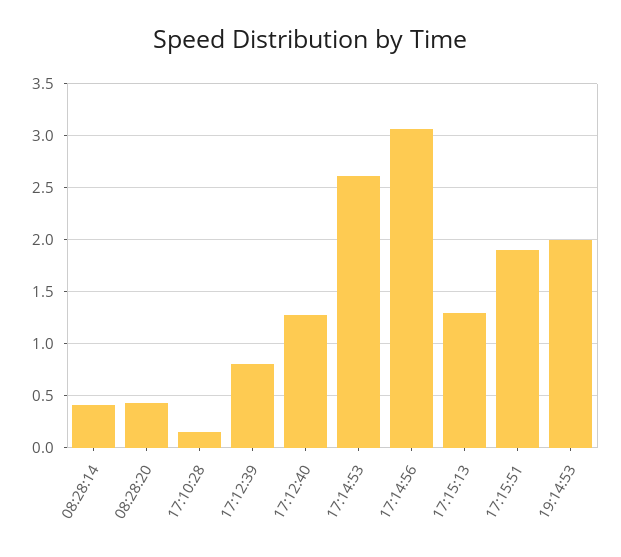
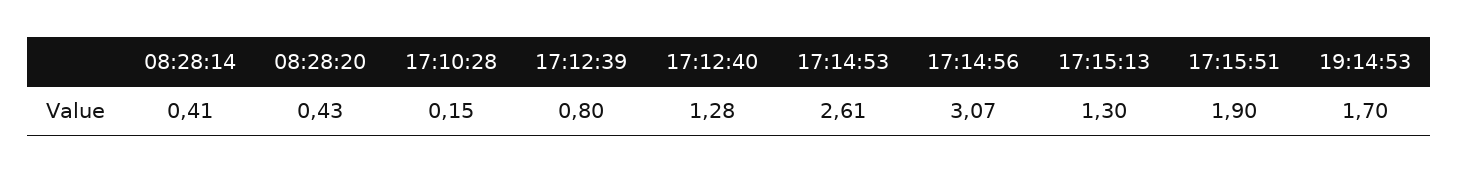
19:14:53: 2 -> 1.7

